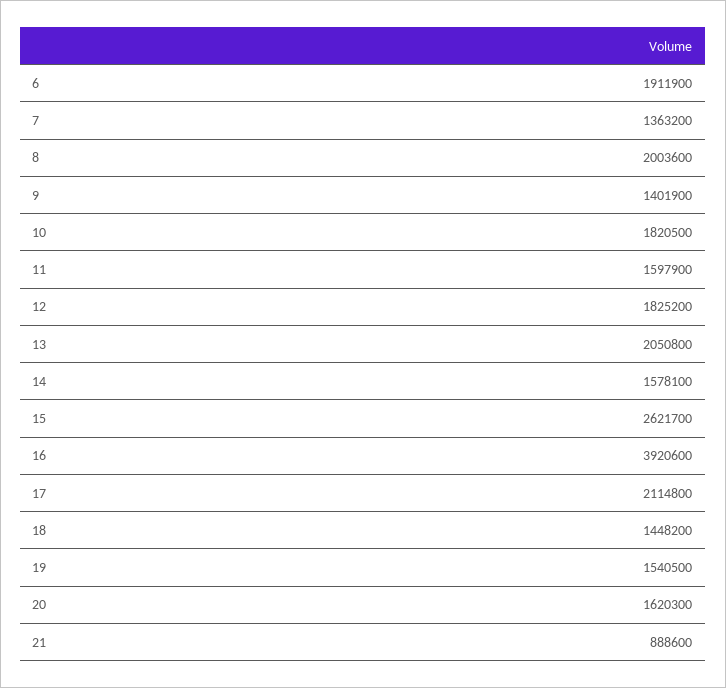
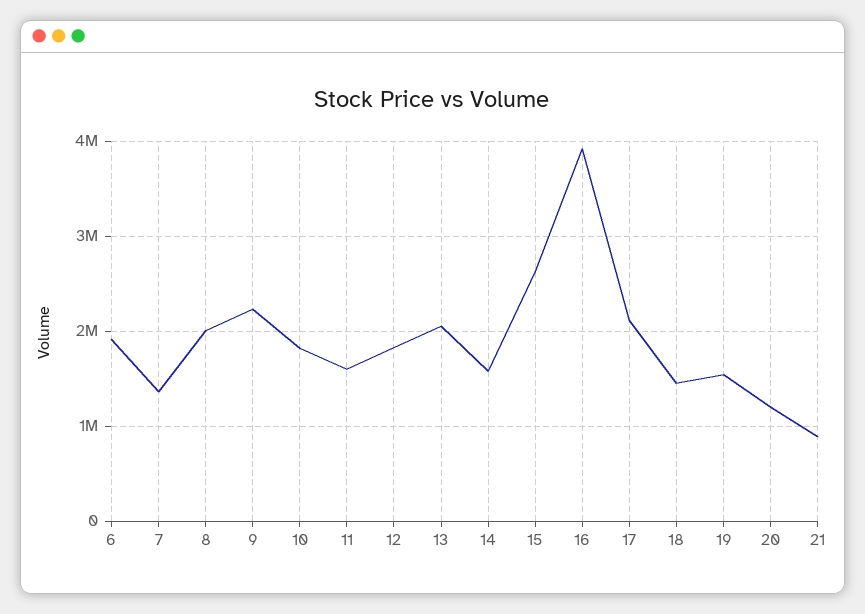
9: 1401900 -> 2200000
20: 1620300 -> 1200000

